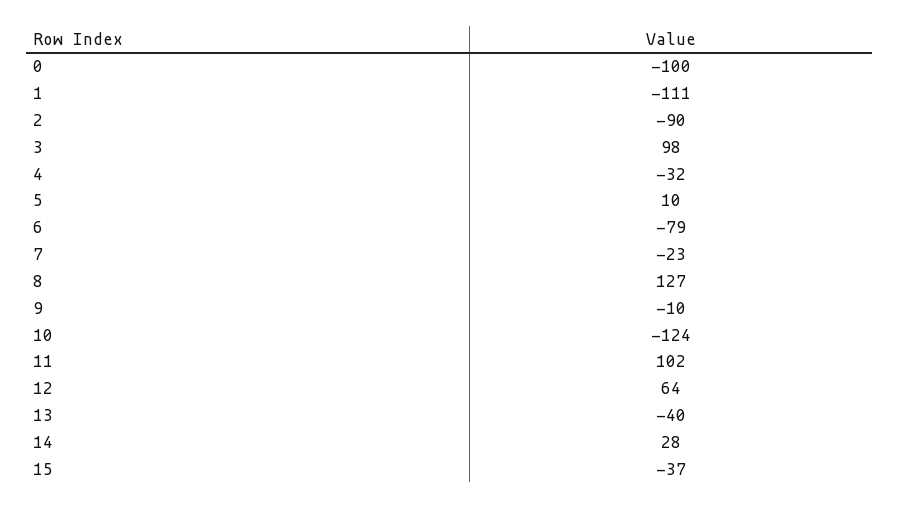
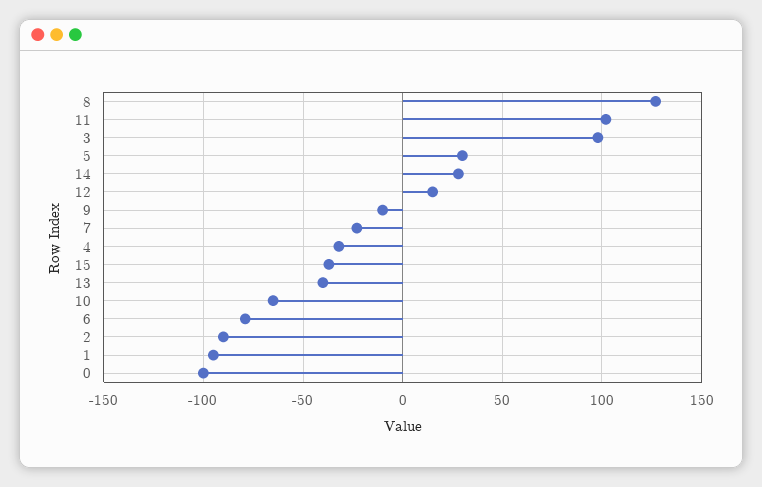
1: -111 -> -95
5: 10 -> 30
10: -124 -> -65
12: 64 -> 15

